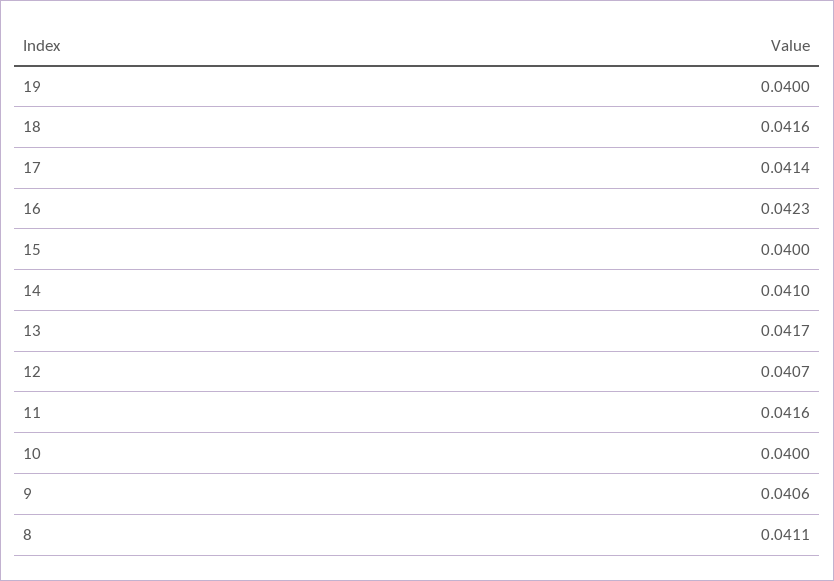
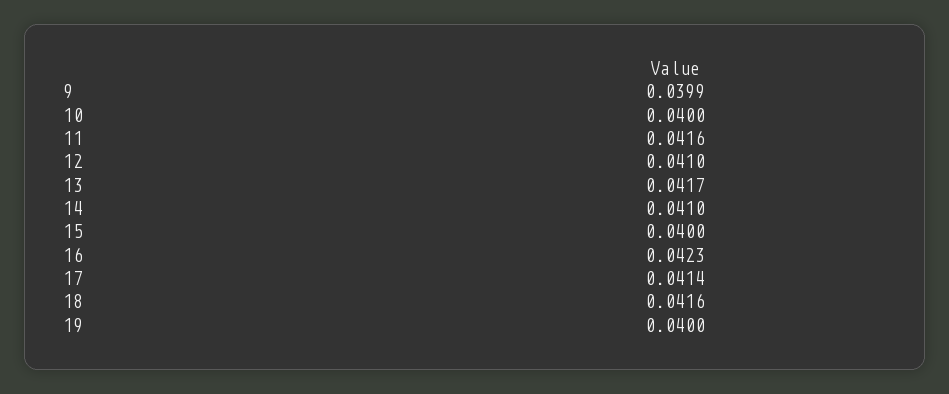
12: 0.0407 -> 0.041
9: 0.0406 -> 0.0399
8: 0.0411 -> none

